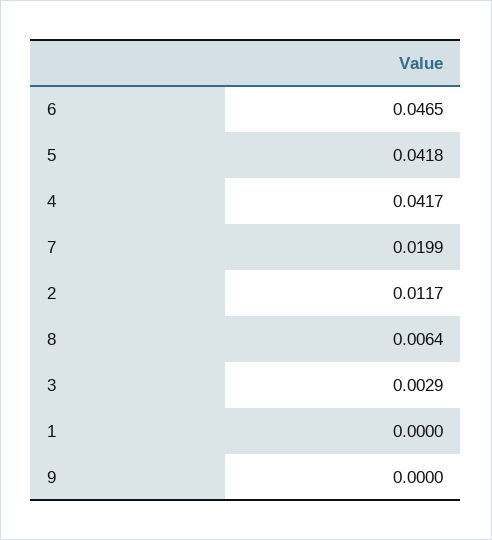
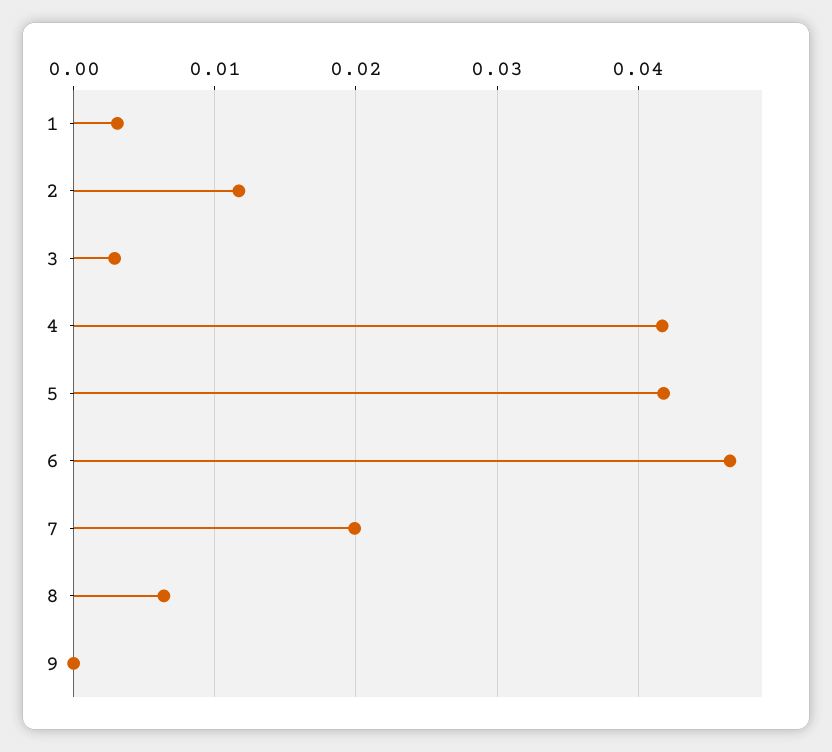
1: 0 -> 0.003

